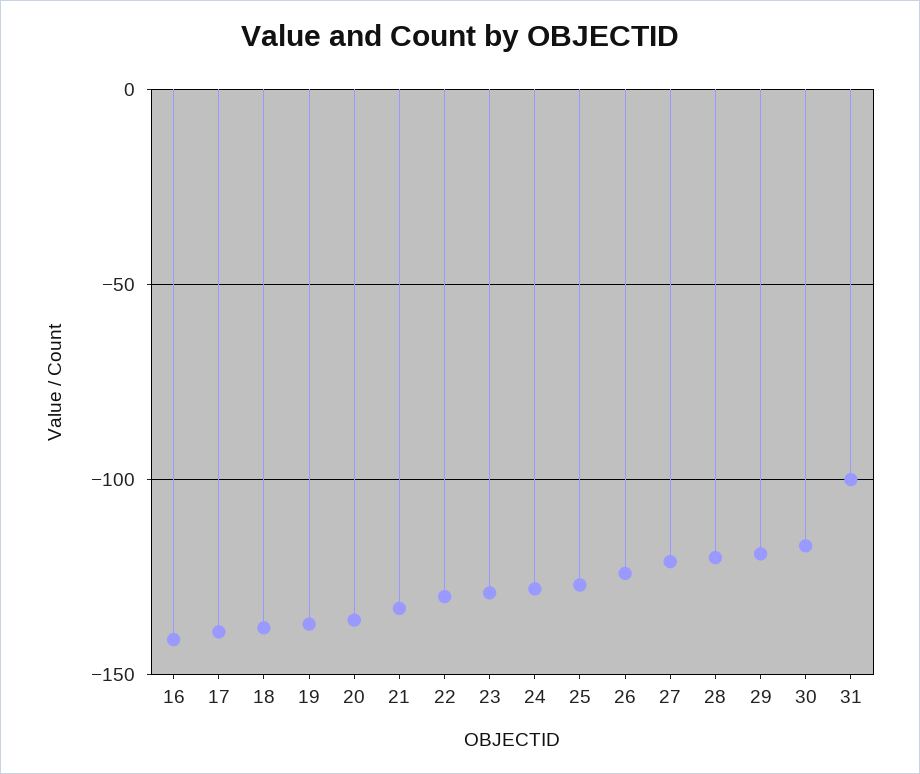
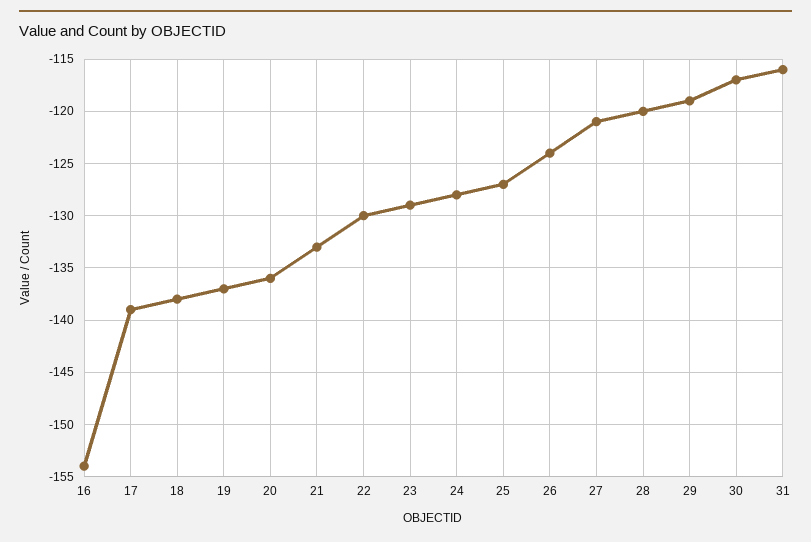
16: -140 -> -154
31: -100 -> -116

